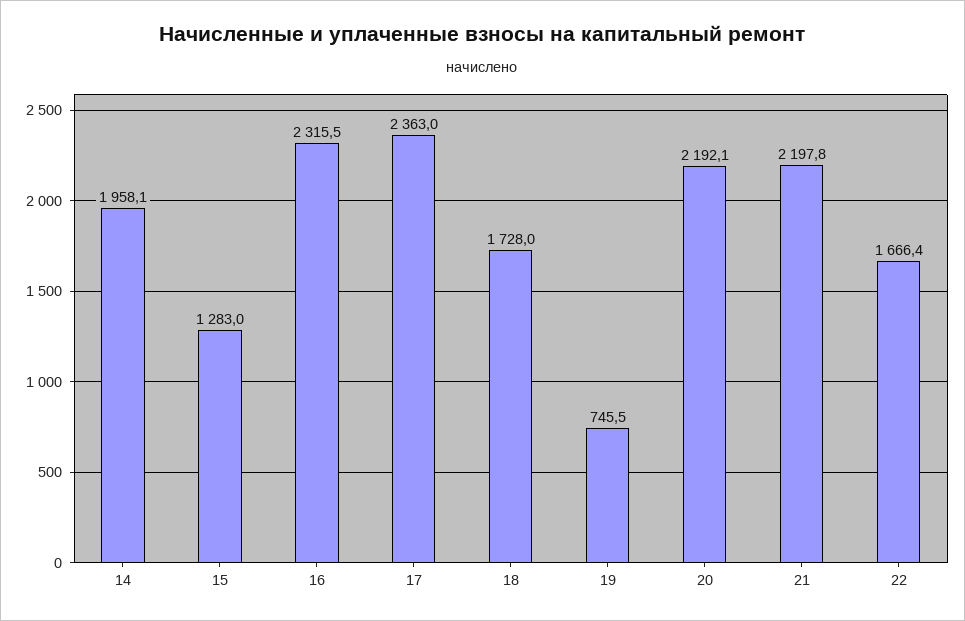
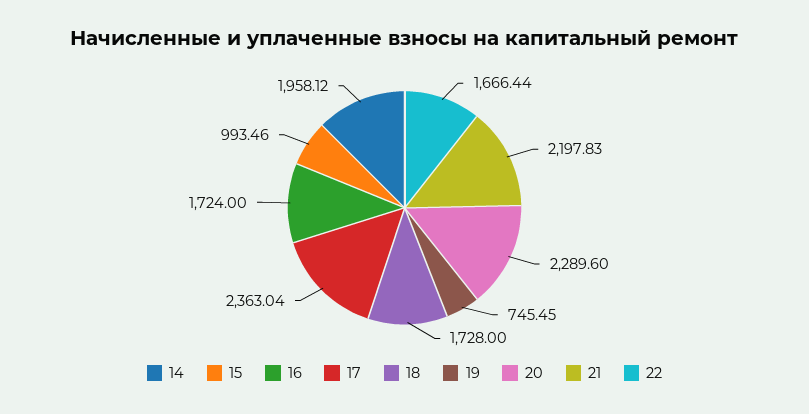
15: 1283 -> 993.46
16: 2315.5 -> 1724
20: 2192.1 -> 2289.6

